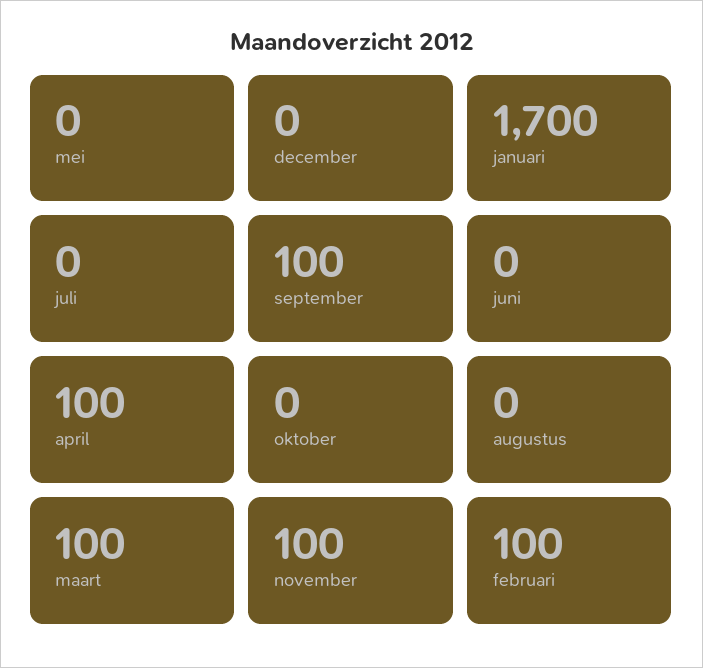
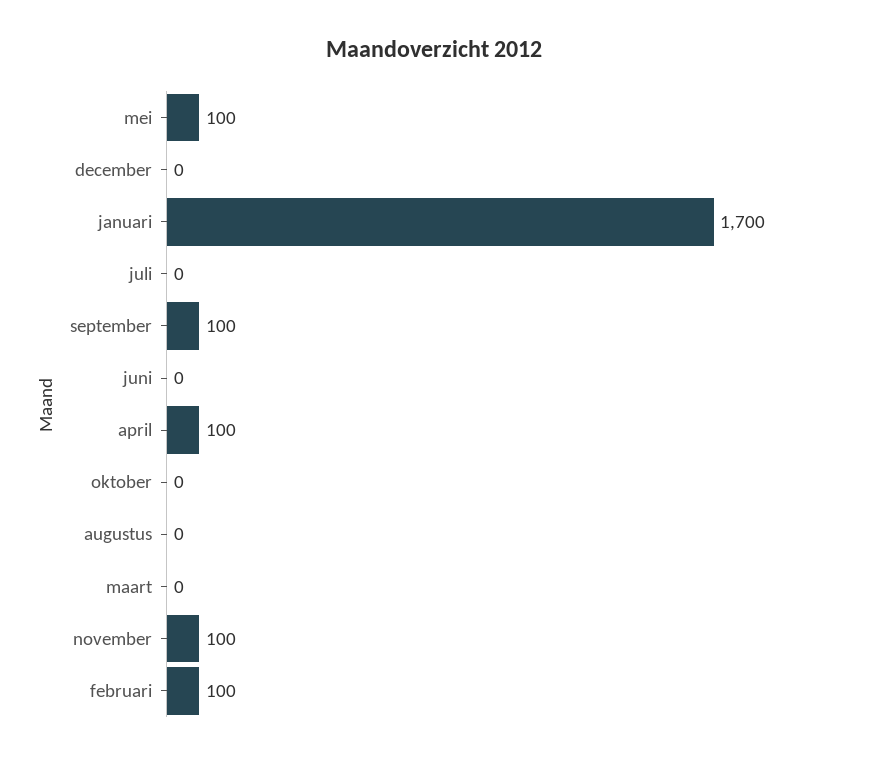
mei: 0 -> 100
maart: 100 -> 0

